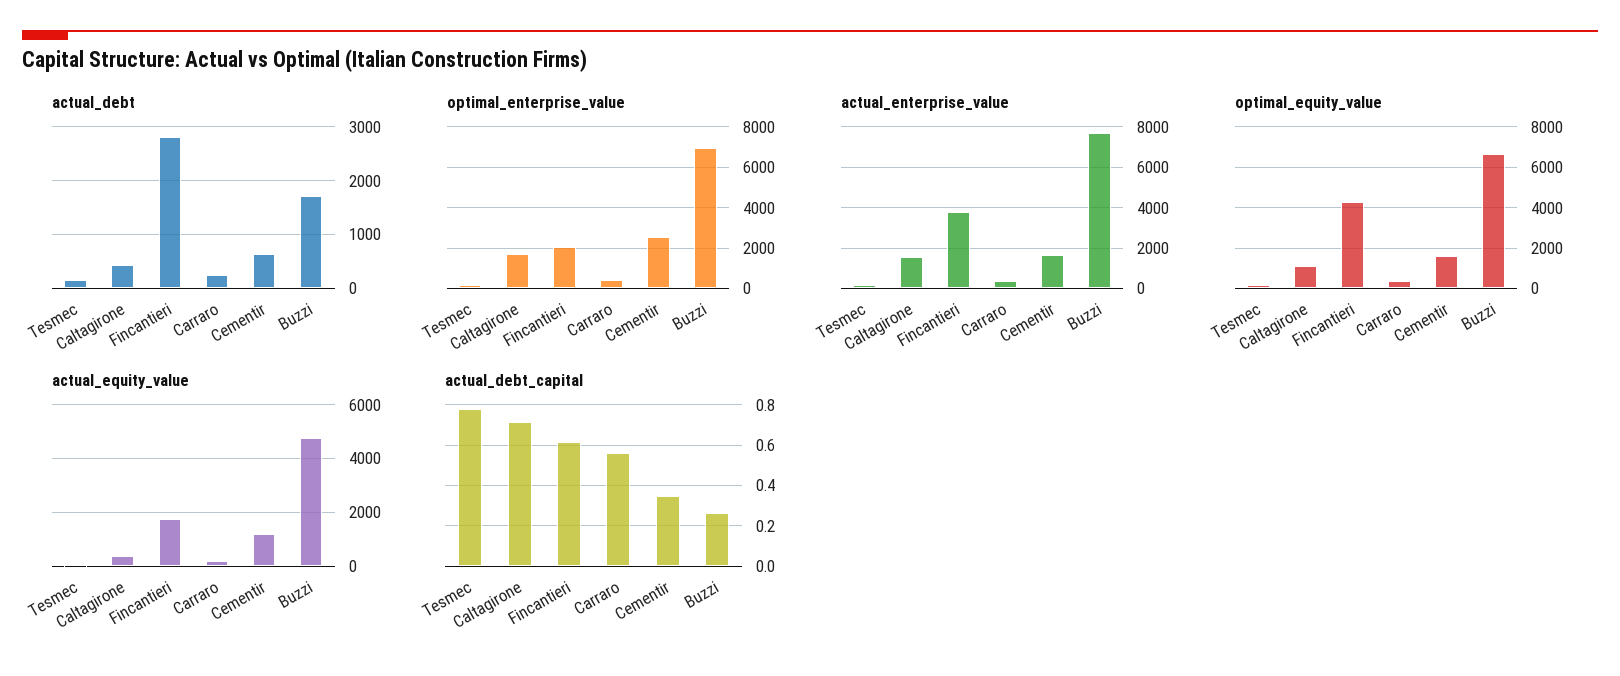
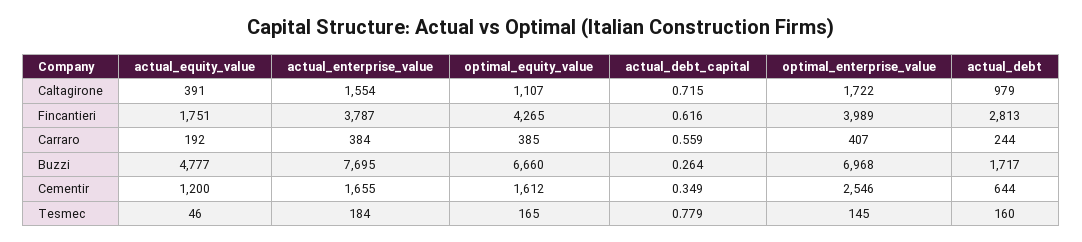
actual_debt, Caltagirone: 400 -> 979
optimal_enterprise_value, Fincantieri: 2000 -> 3989

